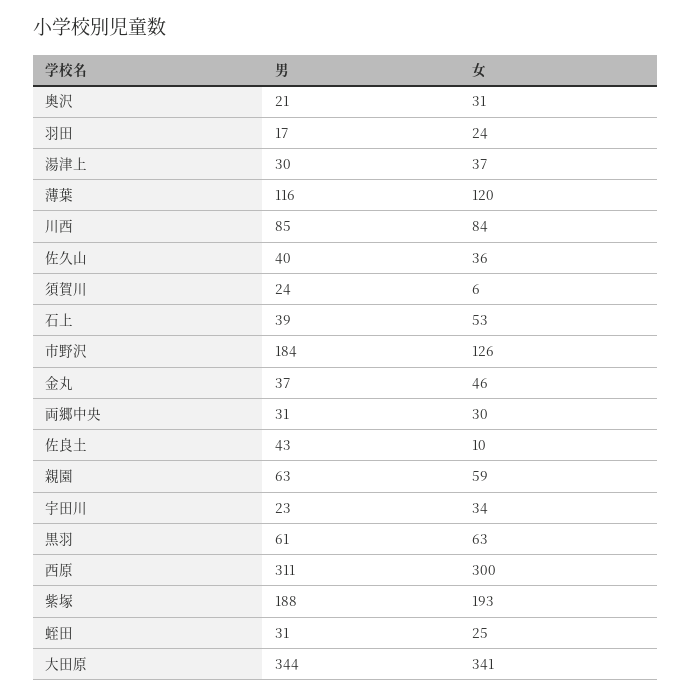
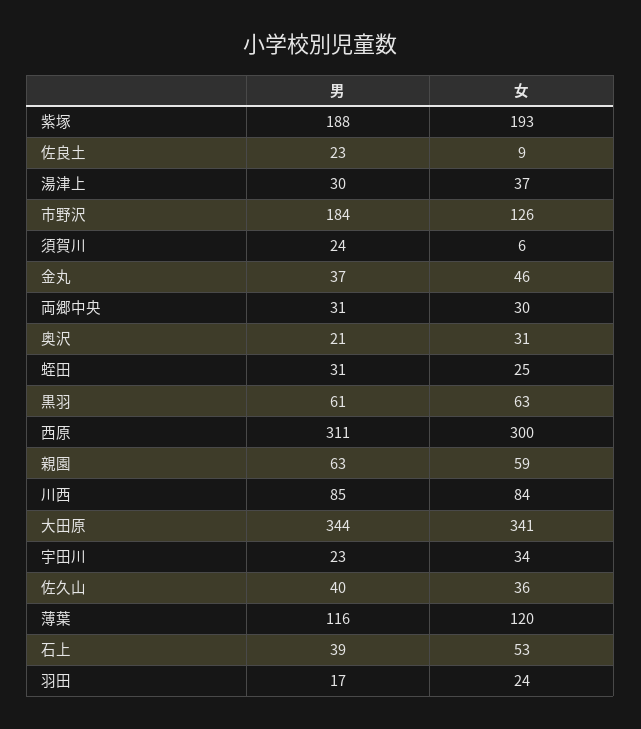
男, 佐良土: 43 -> 23
女, 佐良土: 10 -> 9

